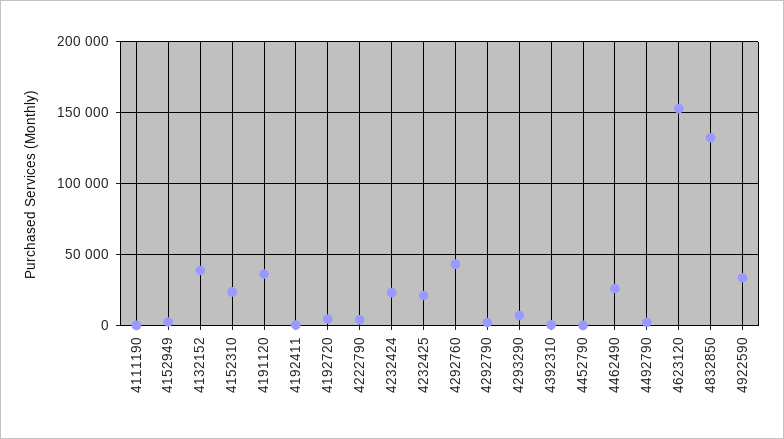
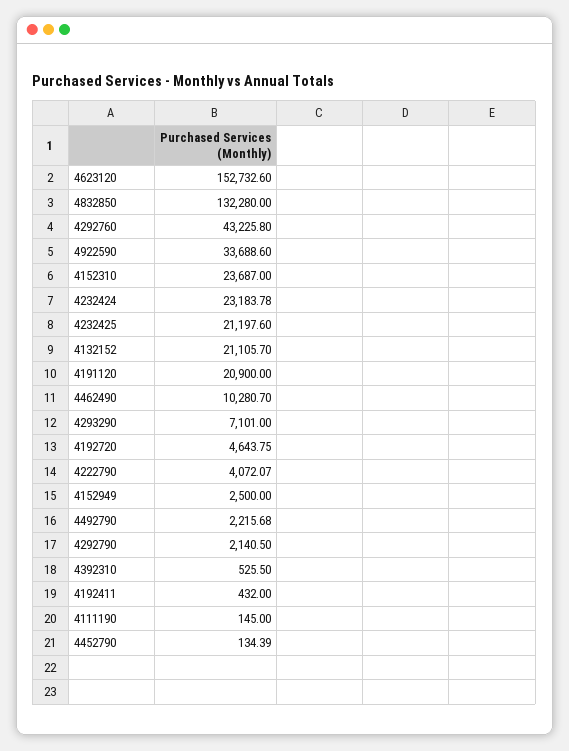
4132152: 40000 -> 21105.7
4191120: 35000 -> 20900
4462490: 25000 -> 10280.7

